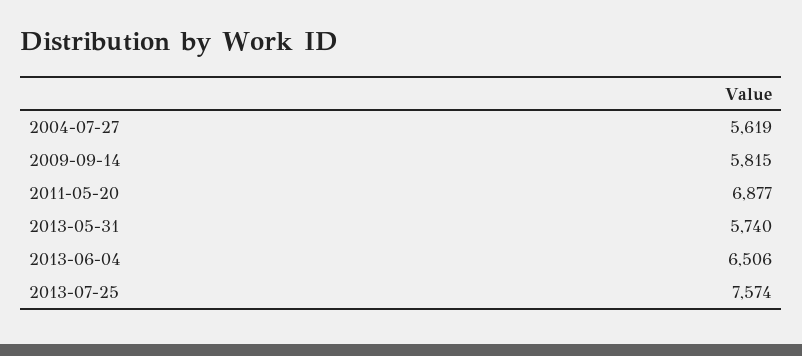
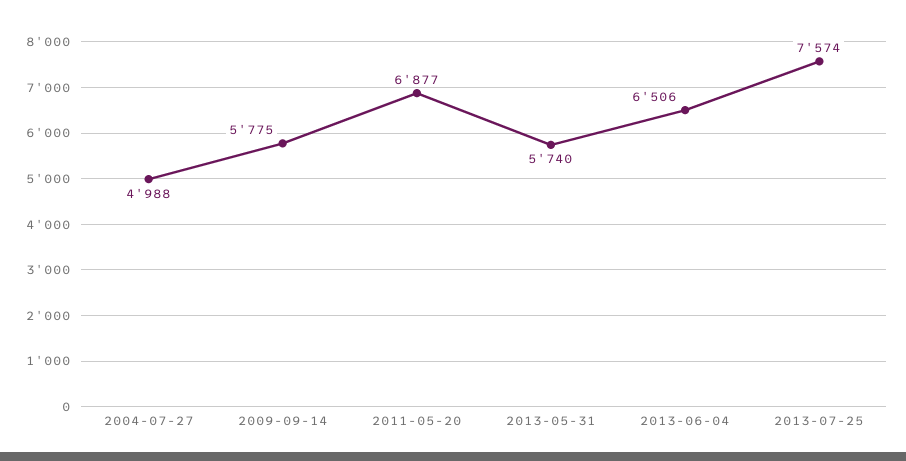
2004-07-27: 5619 -> 4988
2009-09-14: 5815 -> 5775

